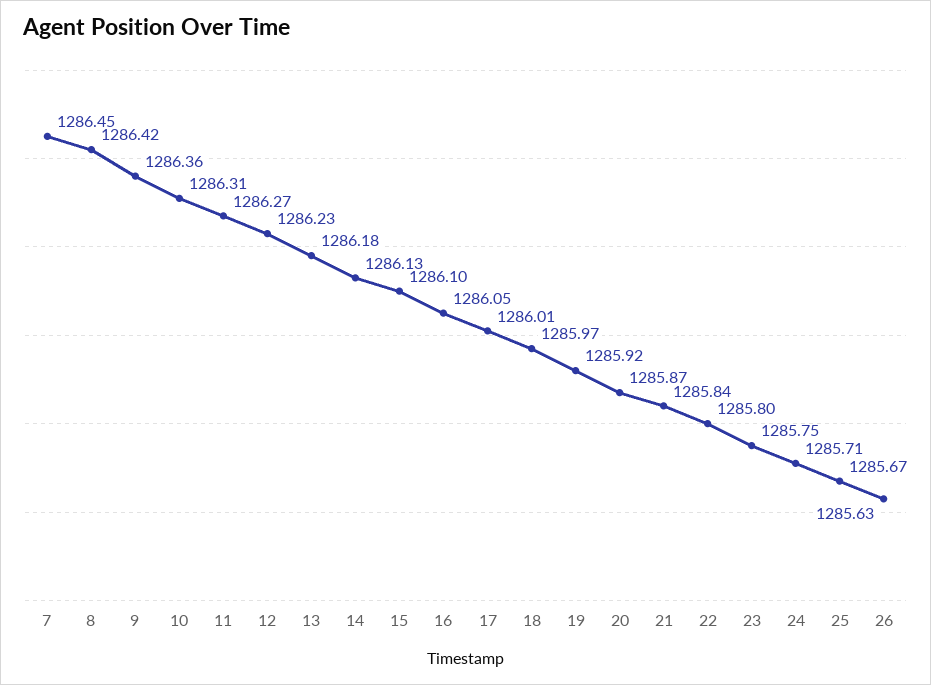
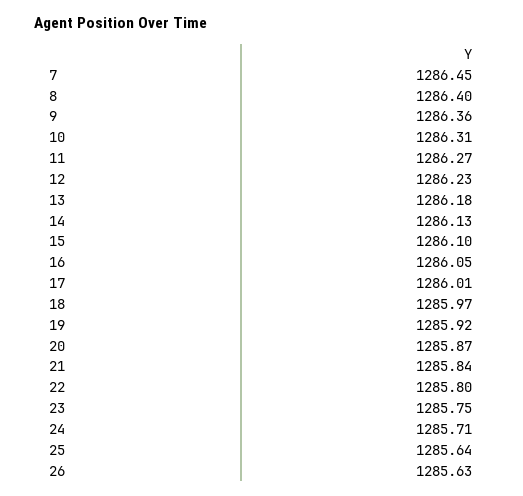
8: 1286.42 -> 1286.4
25: 1285.67 -> 1285.64

